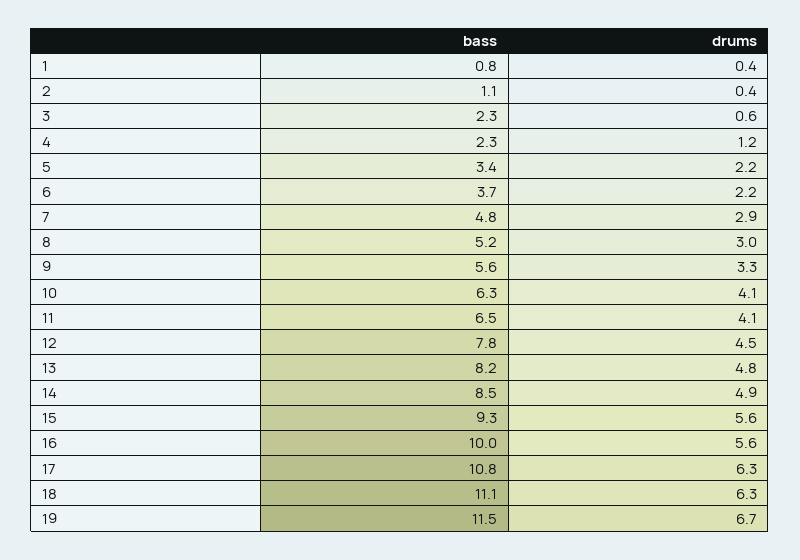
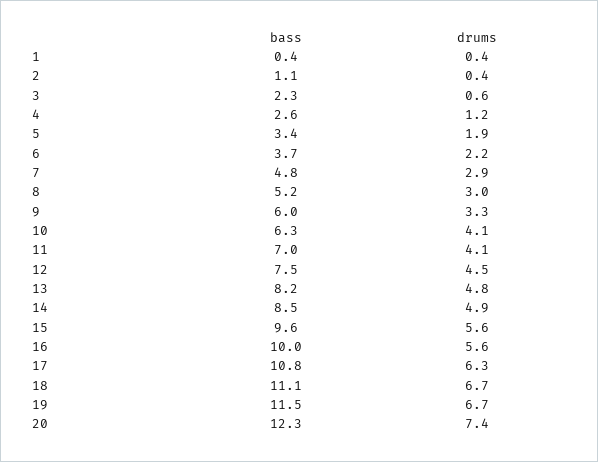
bass, 1: 0.8 -> 0.4
bass, 4: 2.3 -> 2.6
drums, 5: 2.2 -> 1.9
bass, 9: 5.6 -> 6
bass, 11: 6.5 -> 7
bass, 12: 7.8 -> 7.5
bass, 15: 9.3 -> 9.6
drums, 18: 6.3 -> 6.7
bass, 20: none -> 12.3
drums, 20: none -> 7.4

